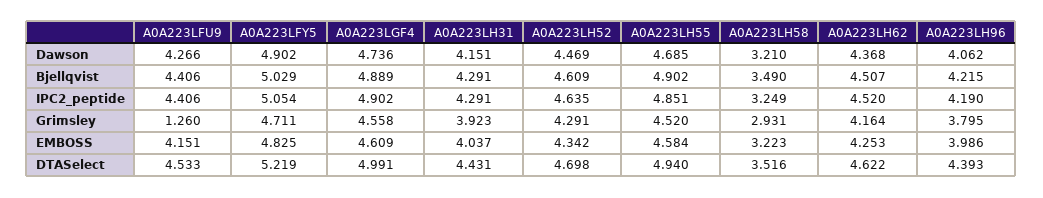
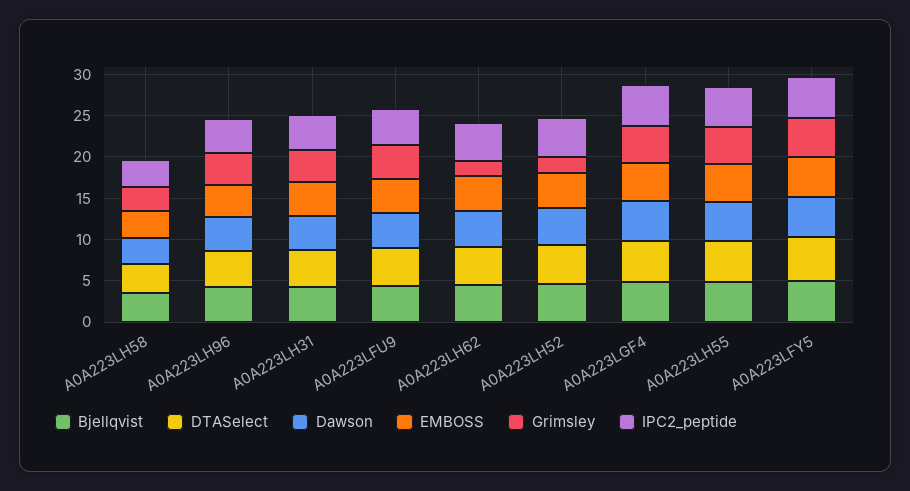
Grimsley, A0A223LFU9: 1.26 -> 4
Grimsley, A0A223LH52: 4.291 -> 2
Grimsley, A0A223LH62: 4.164 -> 2

